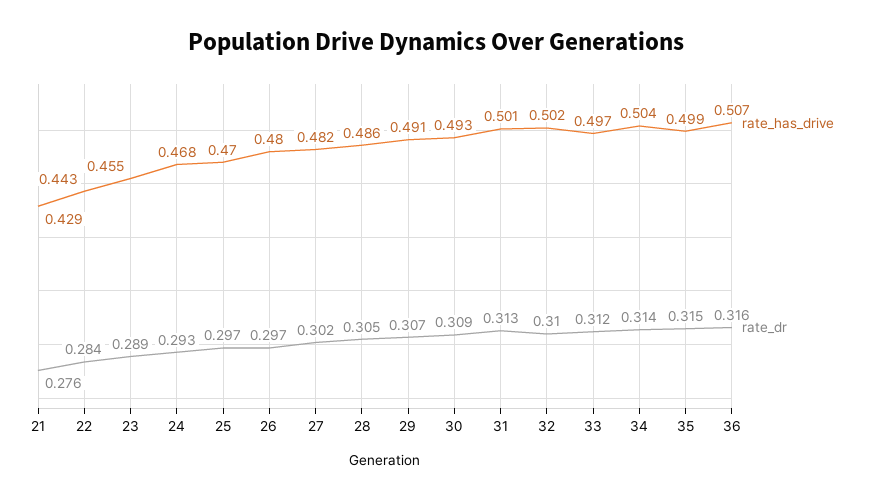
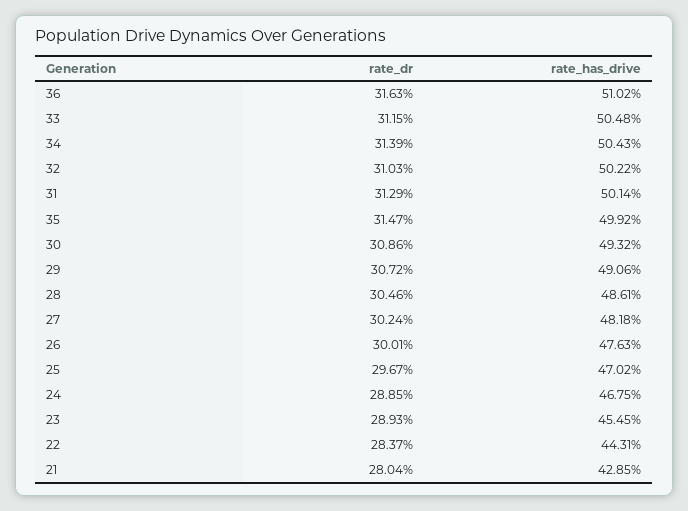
rate_dr, 21: 0.276 -> 0.2804
rate_dr, 24: 0.293 -> 0.2885
rate_has_drive, 26: 0.48 -> 0.4763
rate_dr, 26: 0.297 -> 0.3001
rate_has_drive, 33: 0.497 -> 0.5048
rate_has_drive, 36: 0.507 -> 0.5102

